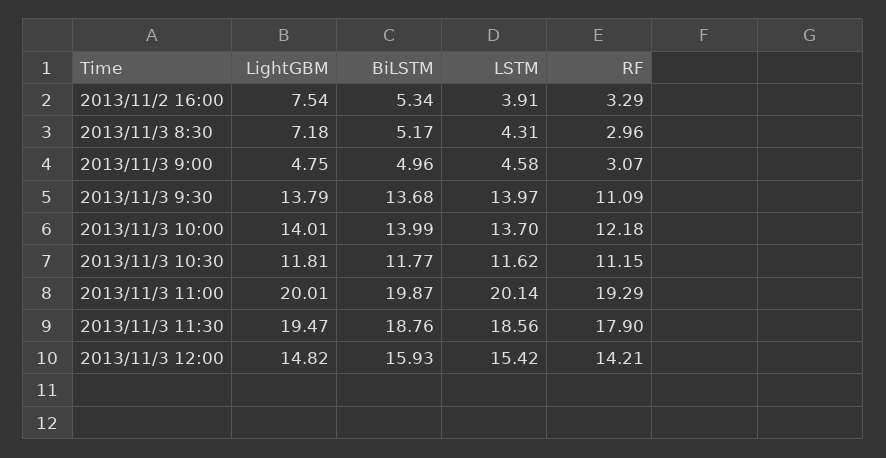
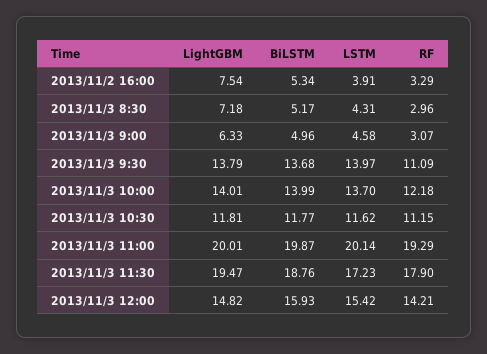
LightGBM, 2013/11/3 9:00: 4.75 -> 6.33
LSTM, 2013/11/3 11:30: 18.56 -> 17.23

